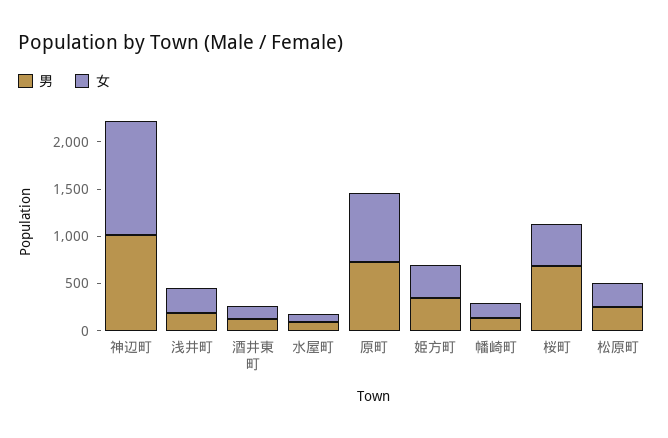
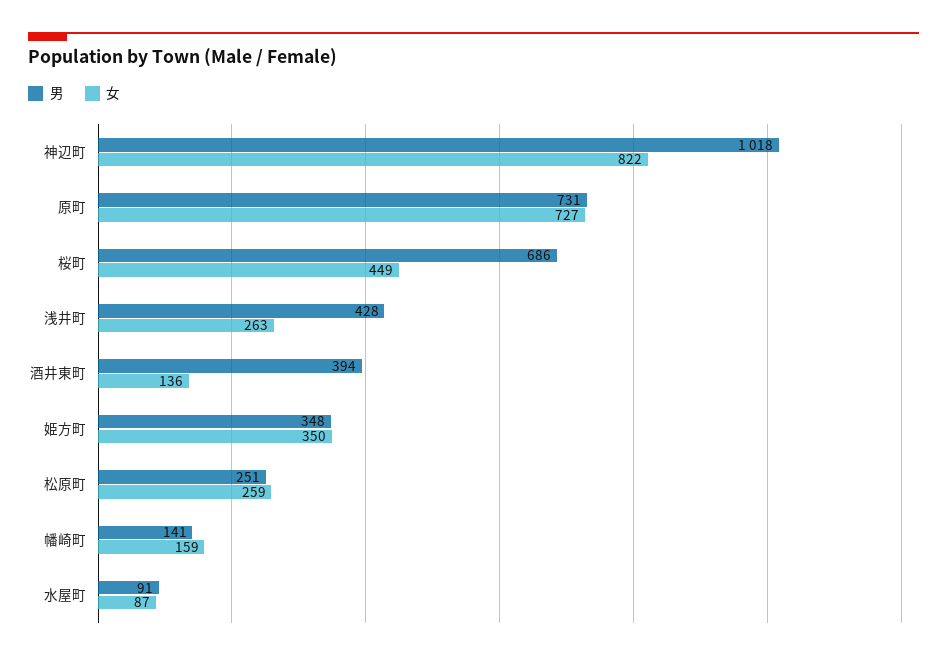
女, 神辺町: 1200 -> 822
男, 浅井町: 200 -> 428
男, 酒井東町: 100 -> 394

